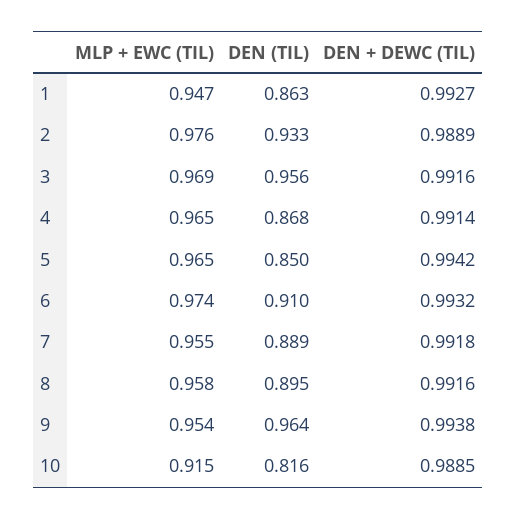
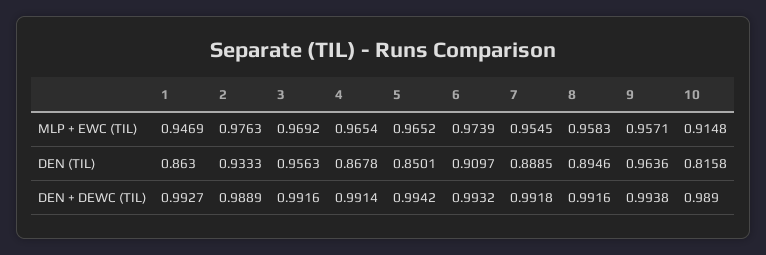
MLP + EWC (TIL), 9: 0.954 -> 0.9571
DEN + DEWC (TIL), 10: 0.9885 -> 0.989

